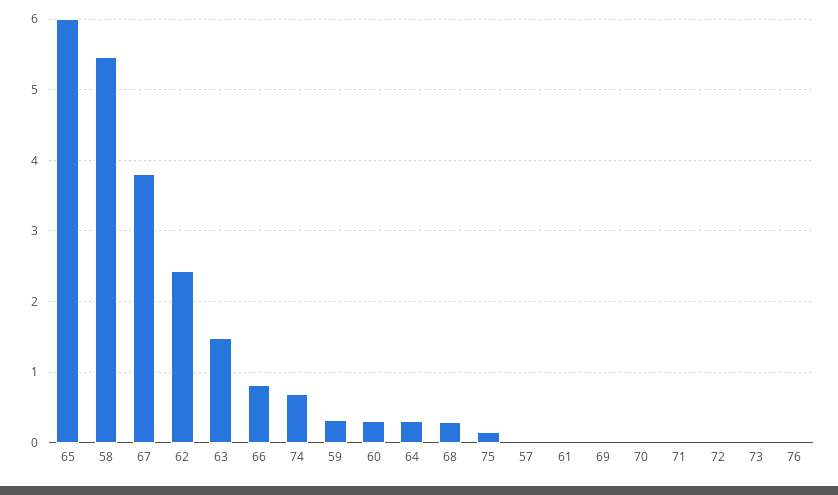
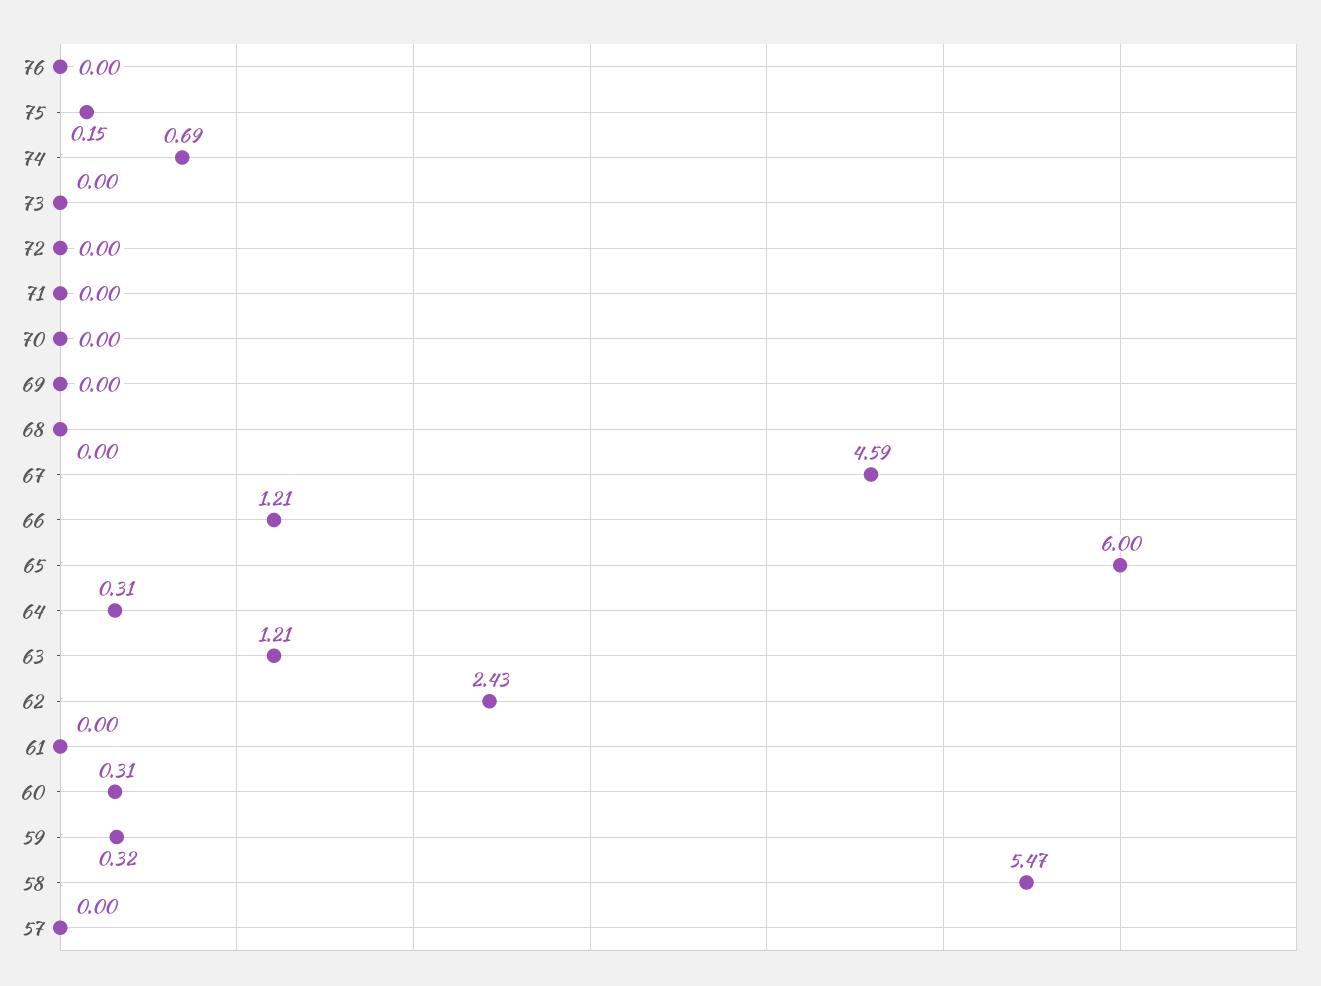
67: 3.8 -> 4.59
63: 1.5 -> 1.21
66: 0.8 -> 1.21
68: 0.3 -> 0

